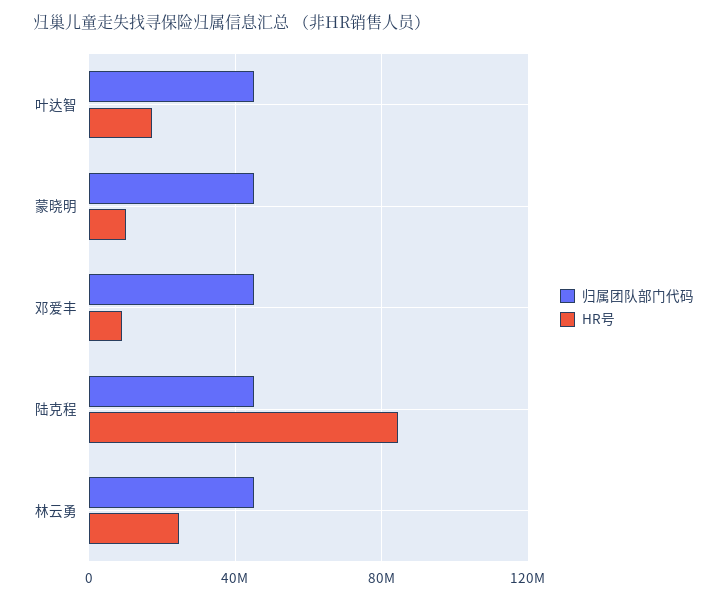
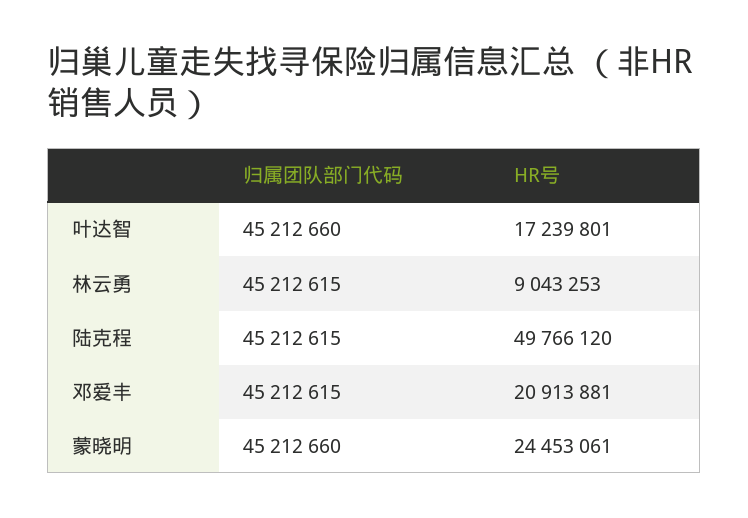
HR号, 蒙晓明: 10000000 -> 24453061
HR号, 邓爱丰: 10000000 -> 20913881
HR号, 陆克程: 85000000 -> 49766120
HR号, 林云勇: 25000000 -> 9043253

